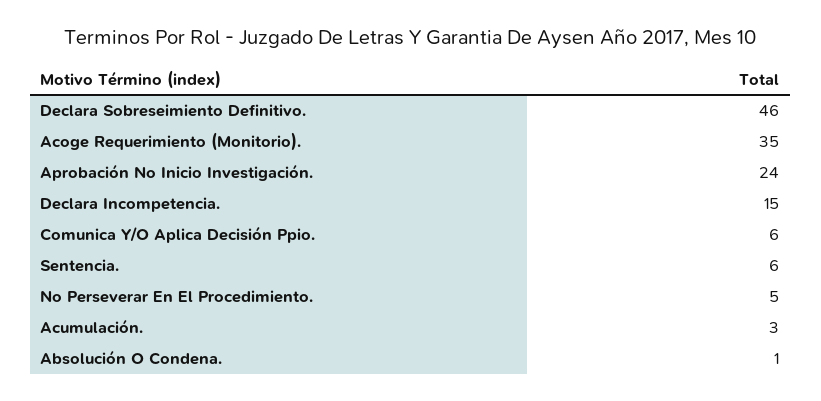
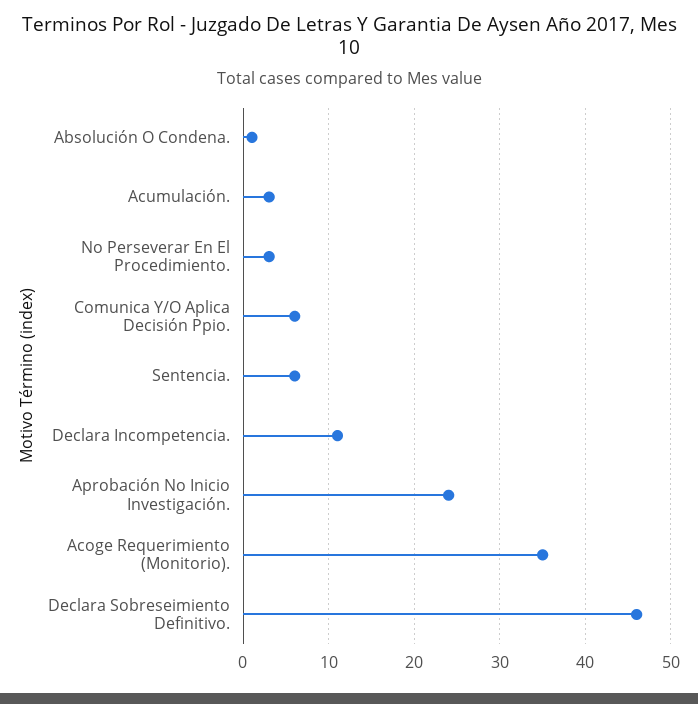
Declara Incompetencia.: 15 -> 11
No Perseverar En El Procedimiento.: 5 -> 3

